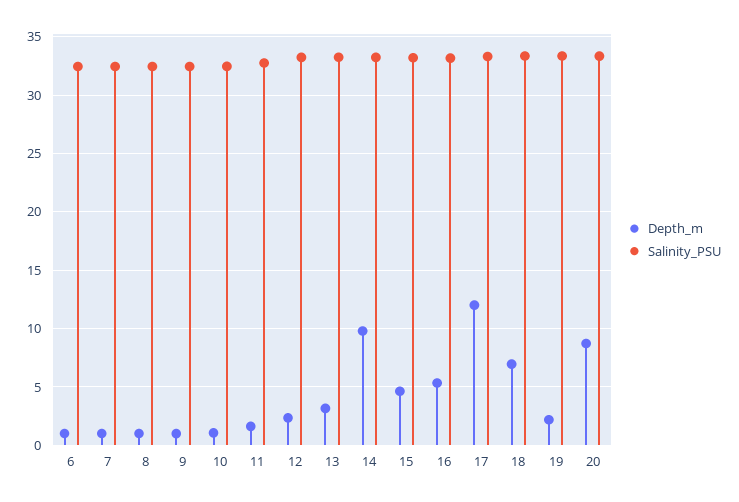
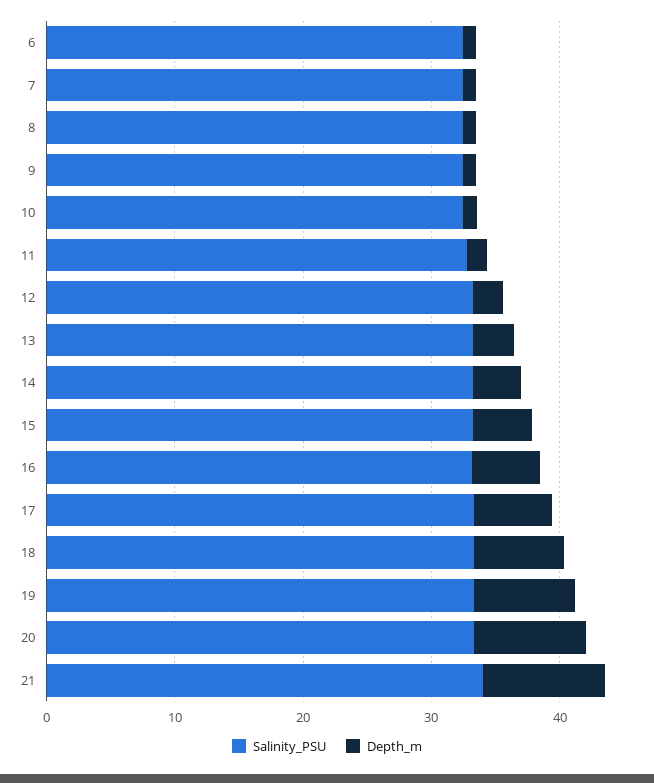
Depth_m, 14: 10 -> 4
Depth_m, 17: 12 -> 6
Depth_m, 19: 2 -> 8
Salinity_PSU, 21: none -> 34
Depth_m, 21: none -> 10

